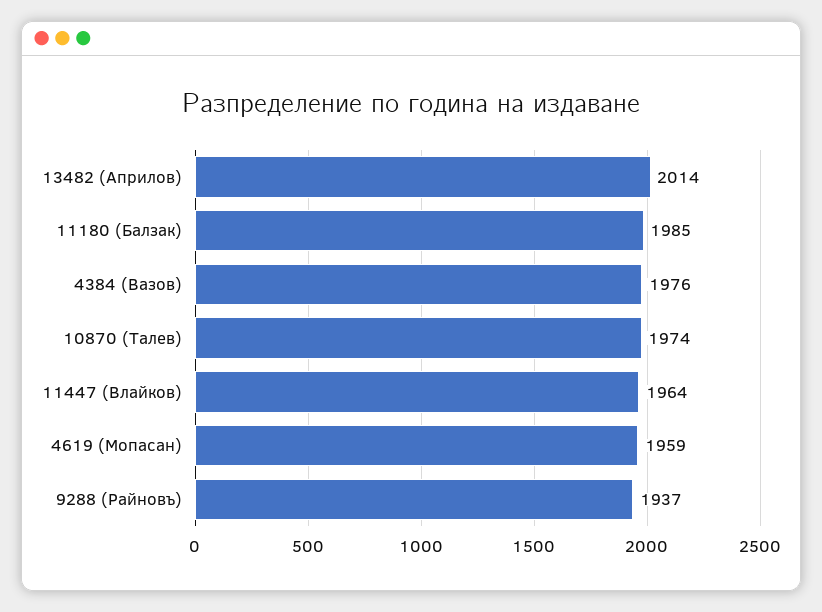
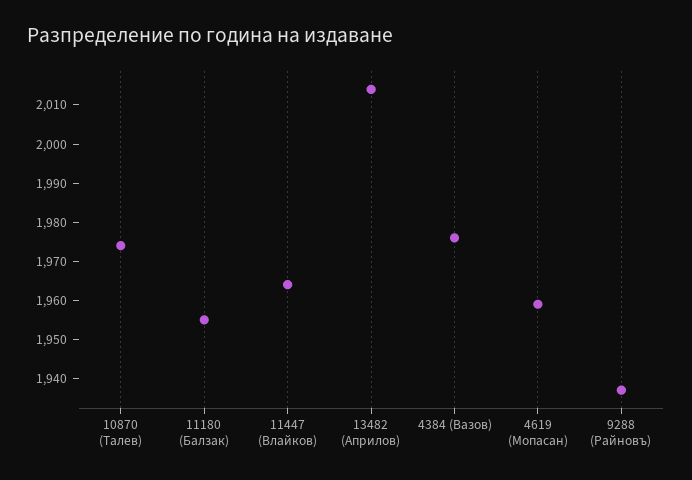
11180 (Балзак): 1985 -> 1955

